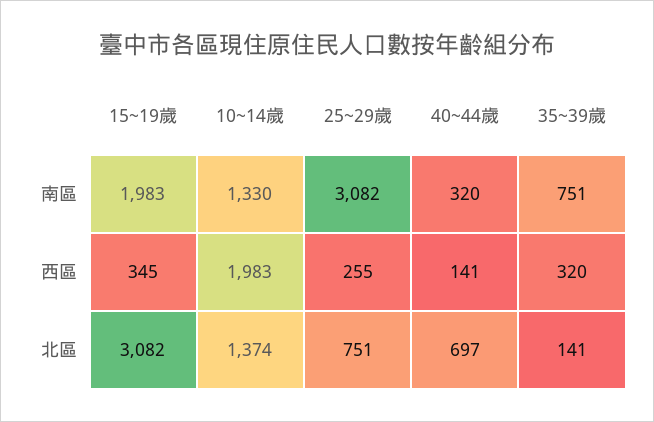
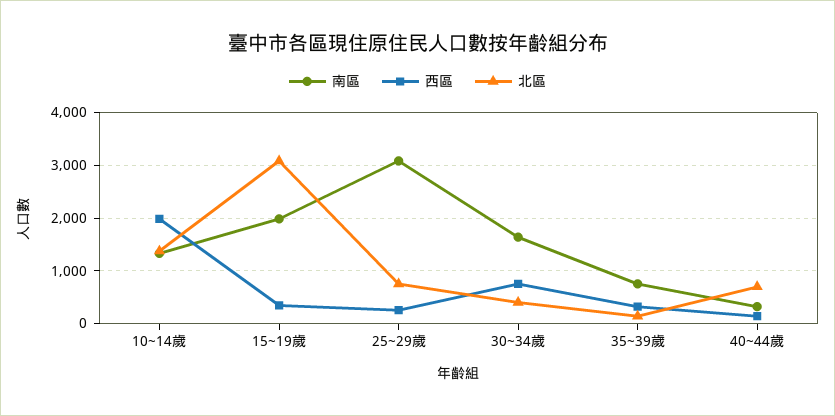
南區, 30~34歲: none -> 1600
西區, 30~34歲: none -> 800
北區, 30~34歲: none -> 400

